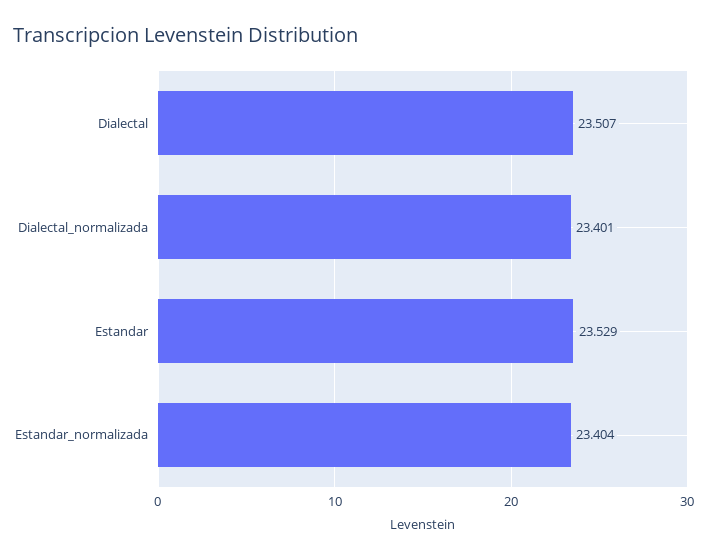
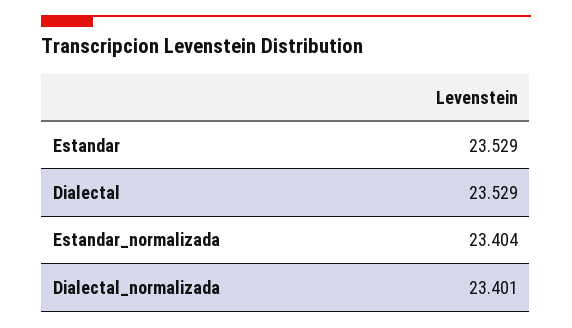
Dialectal: 23.507 -> 23.529

